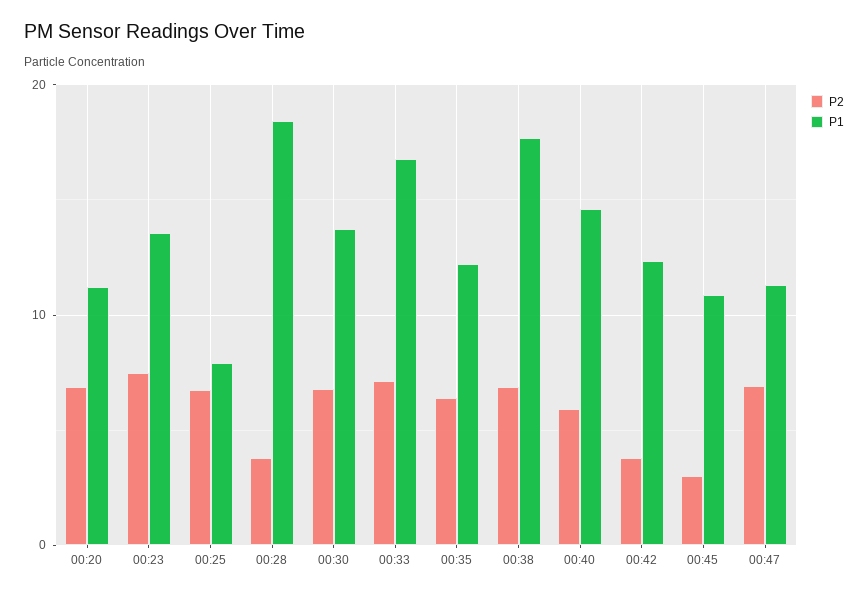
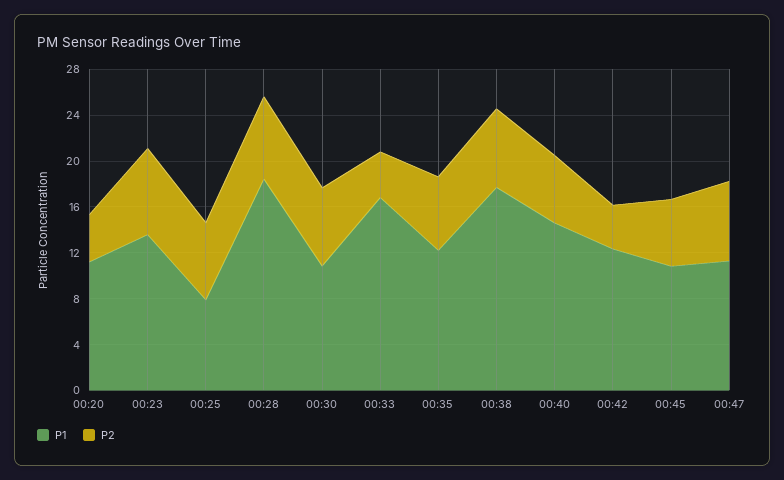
P2, 00:20: 7 -> 4
P2, 00:28: 4 -> 7
P1, 00:30: 14 -> 11
P2, 00:33: 7 -> 4
P2, 00:45: 3 -> 6

